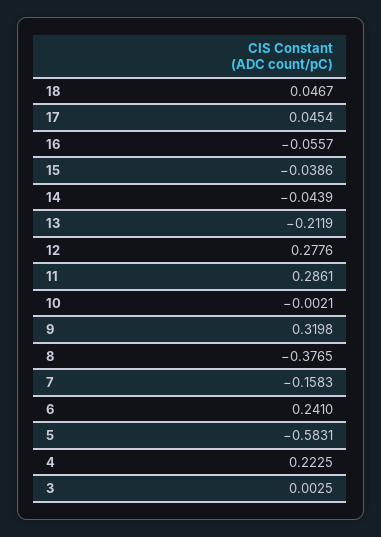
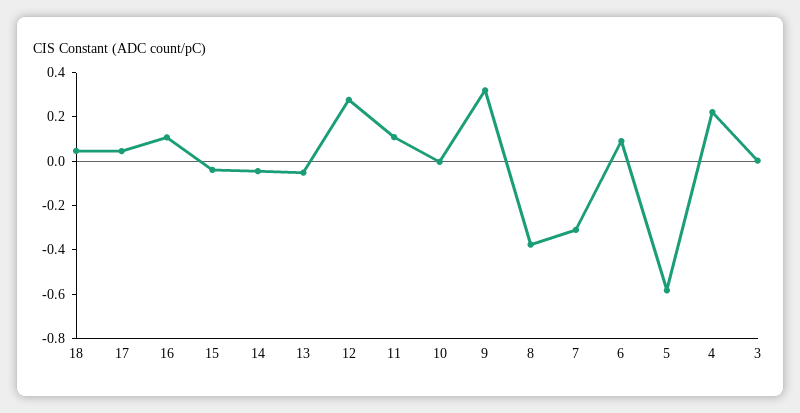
16: -0.0557 -> 0.1
13: -0.2119 -> -0.05
11: 0.2861 -> 0.1
7: -0.1583 -> -0.3
6: 0.241 -> 0.1

